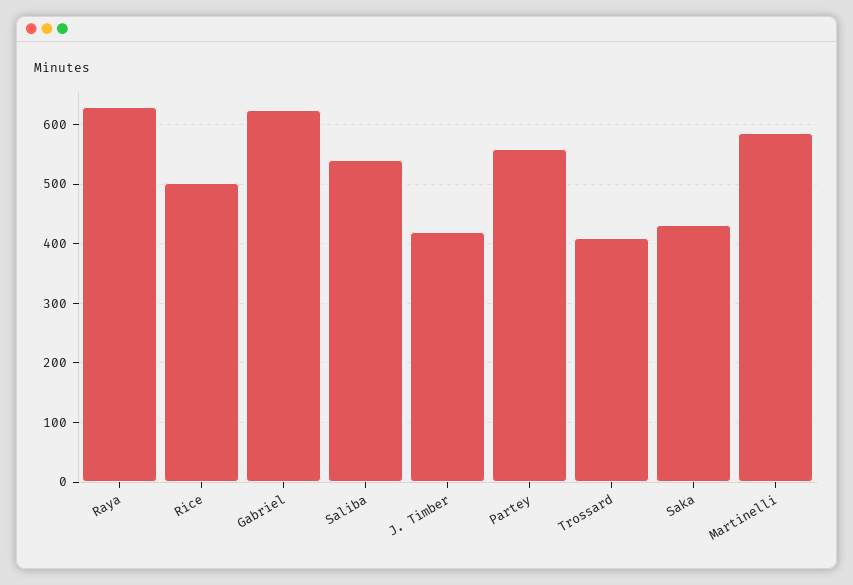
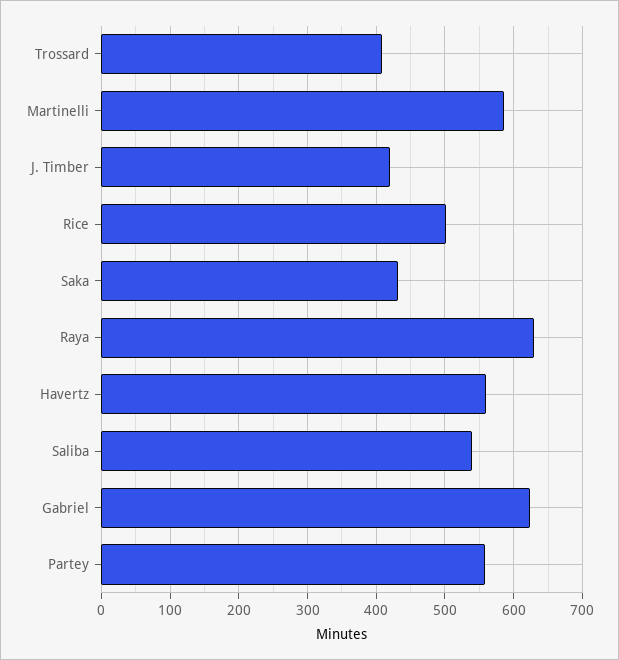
Havertz: none -> 560

